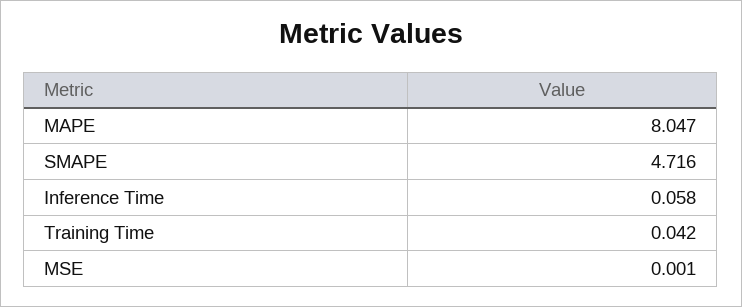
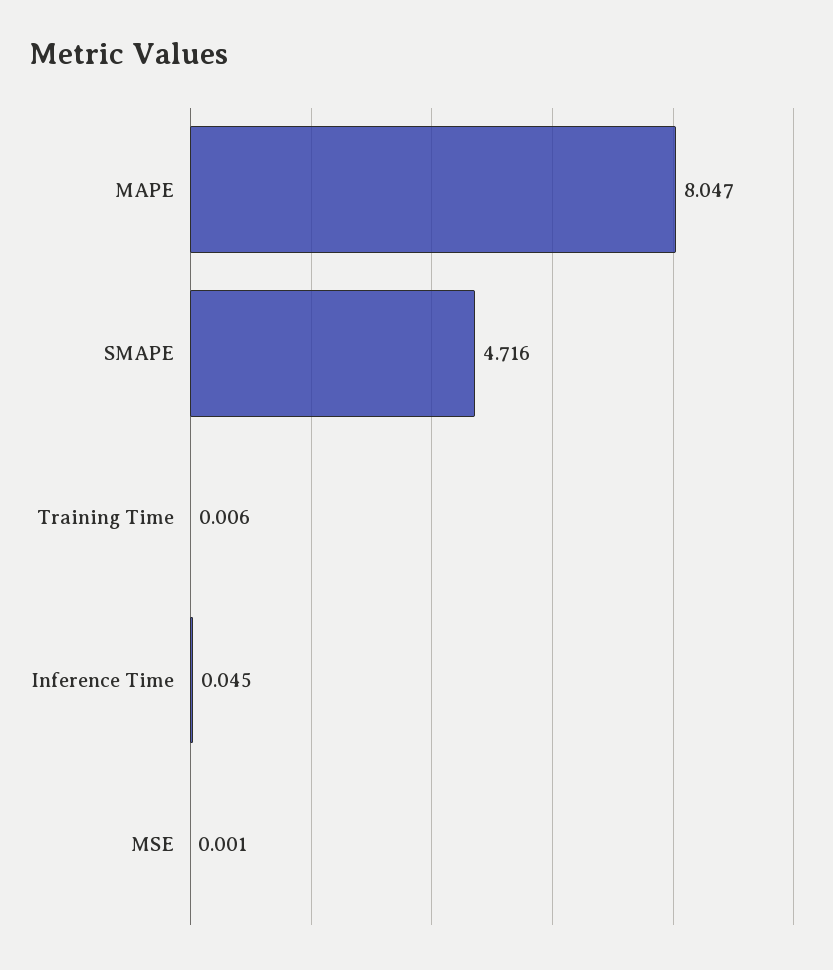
Inference Time: 0.058 -> 0.045
Training Time: 0.042 -> 0.006

